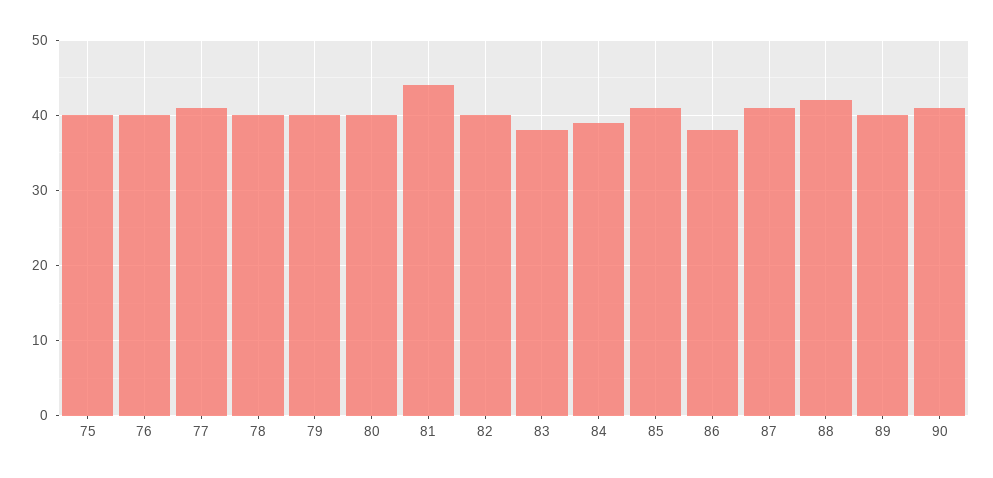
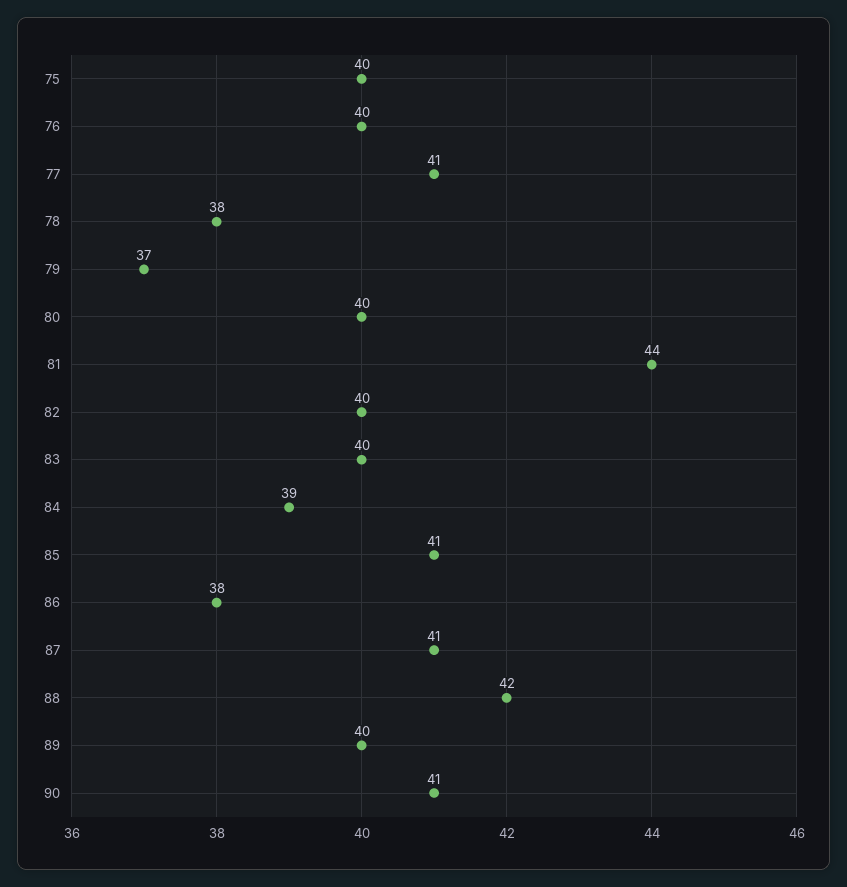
78: 40 -> 38
79: 40 -> 37
83: 38 -> 40

